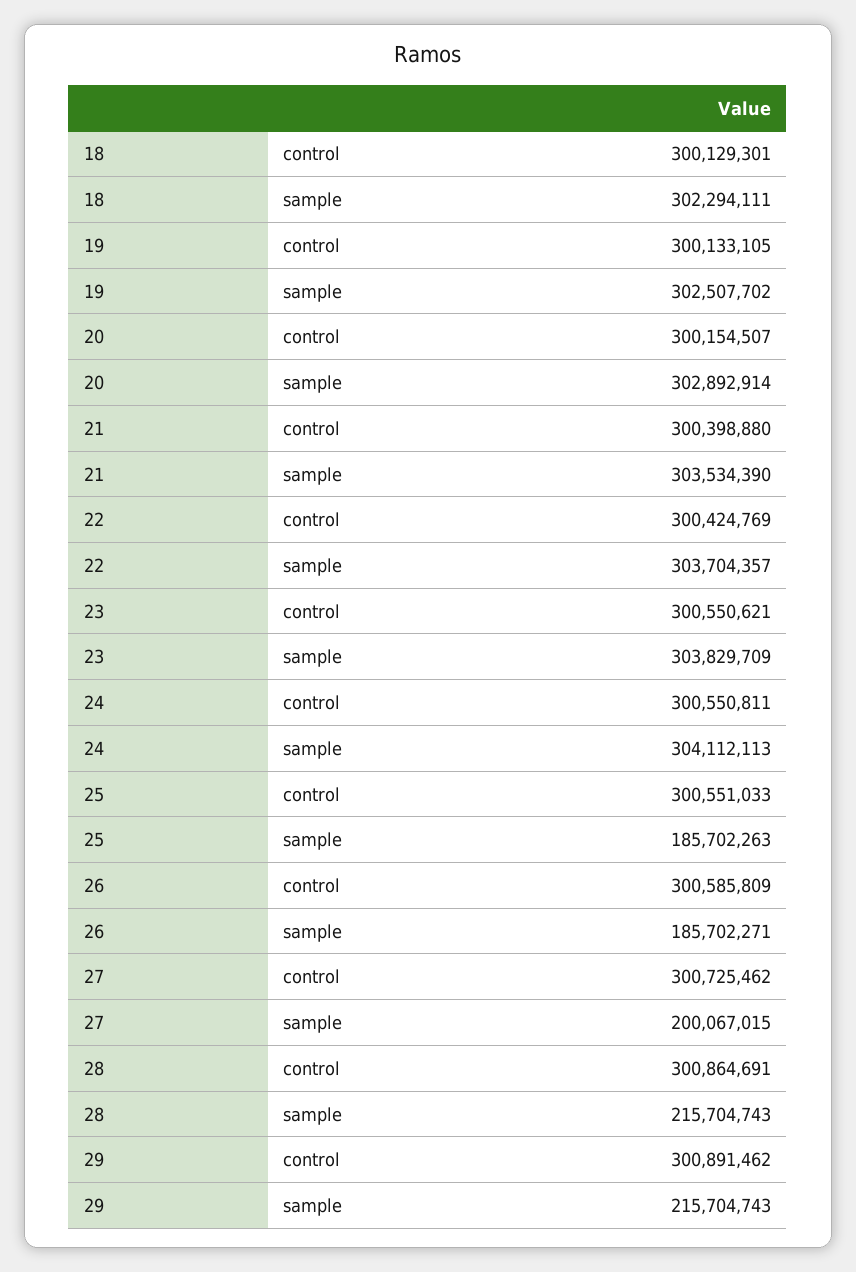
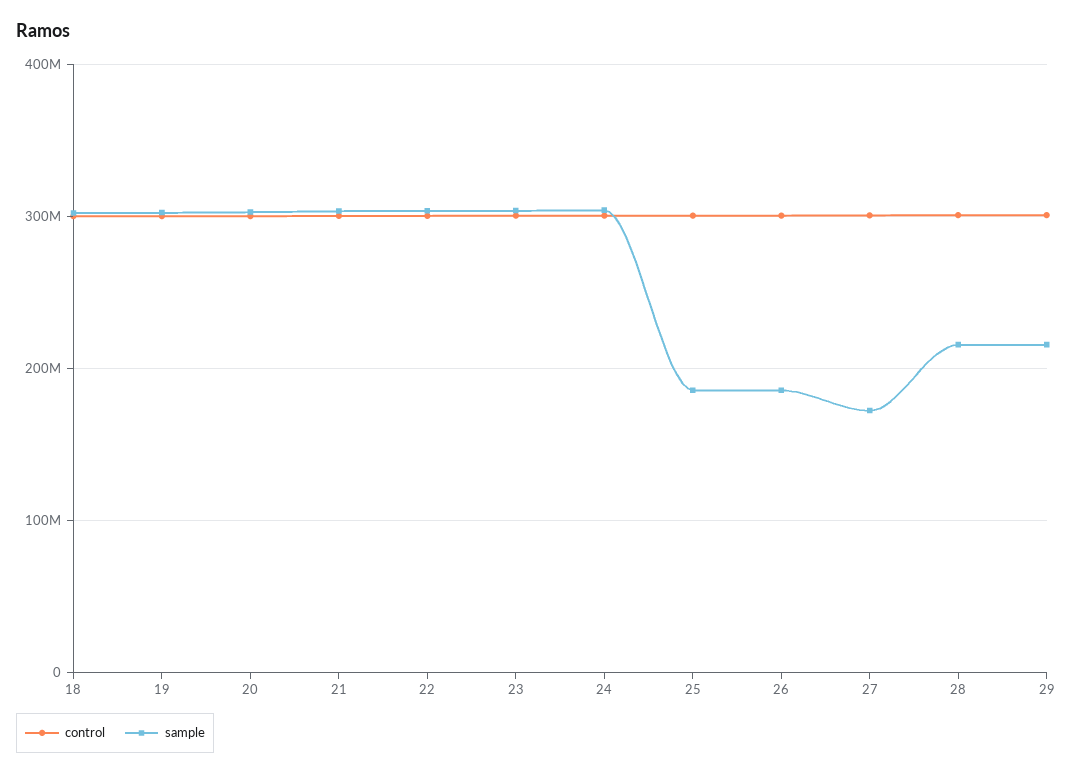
sample, 27: 200067015 -> 170000000

